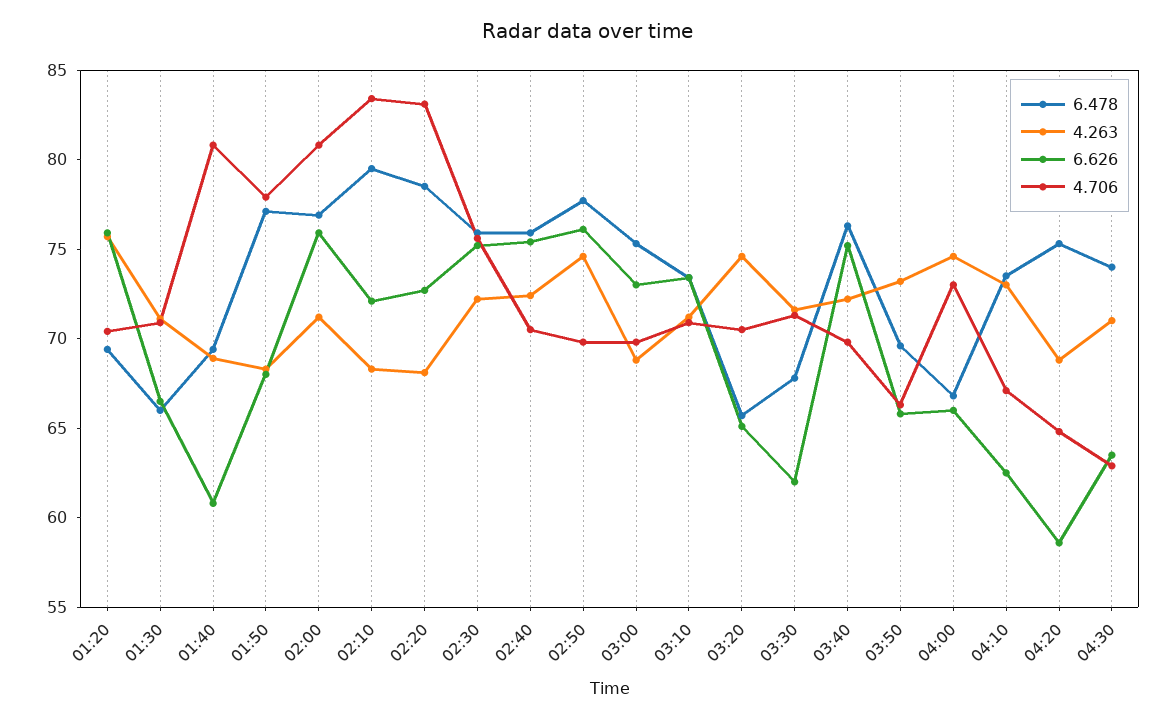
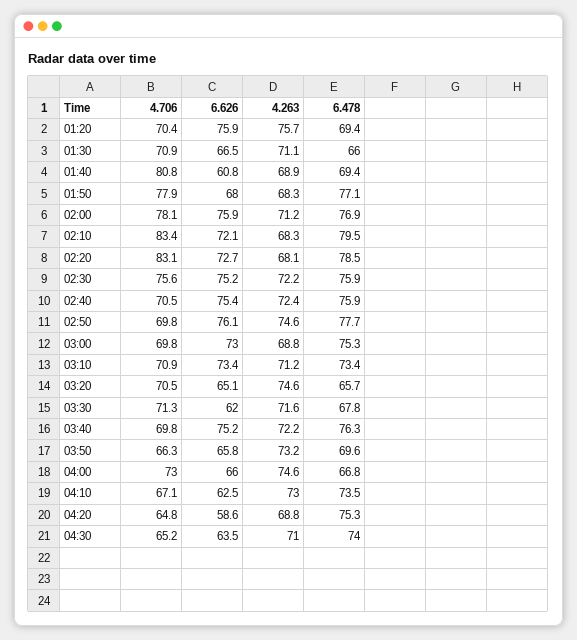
4.706, 02:00: 81 -> 78.1
4.706, 04:30: 63 -> 65.2

